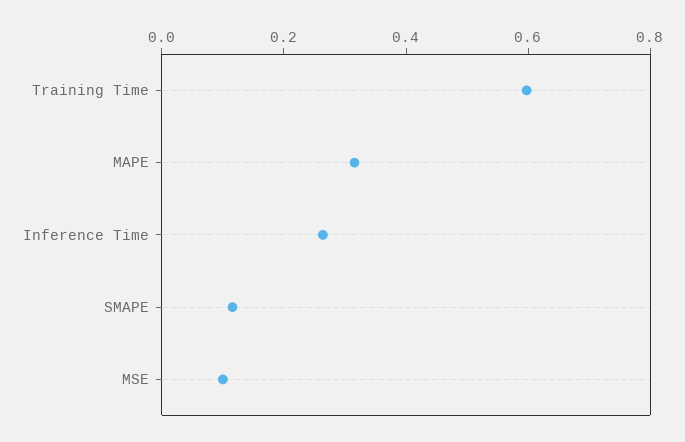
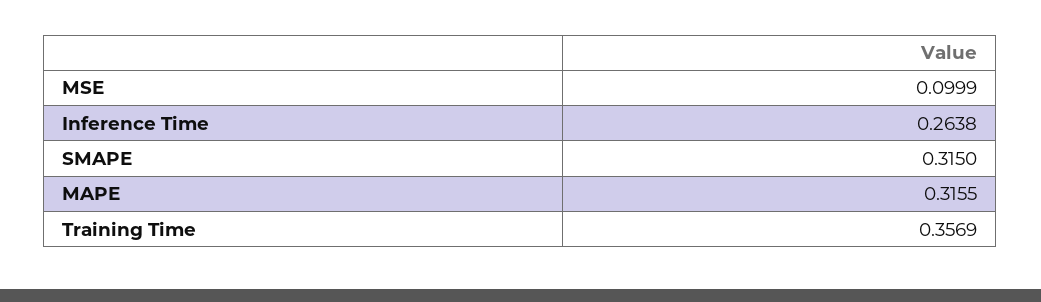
Training Time: 0.6 -> 0.3569
SMAPE: 0.1 -> 0.315

